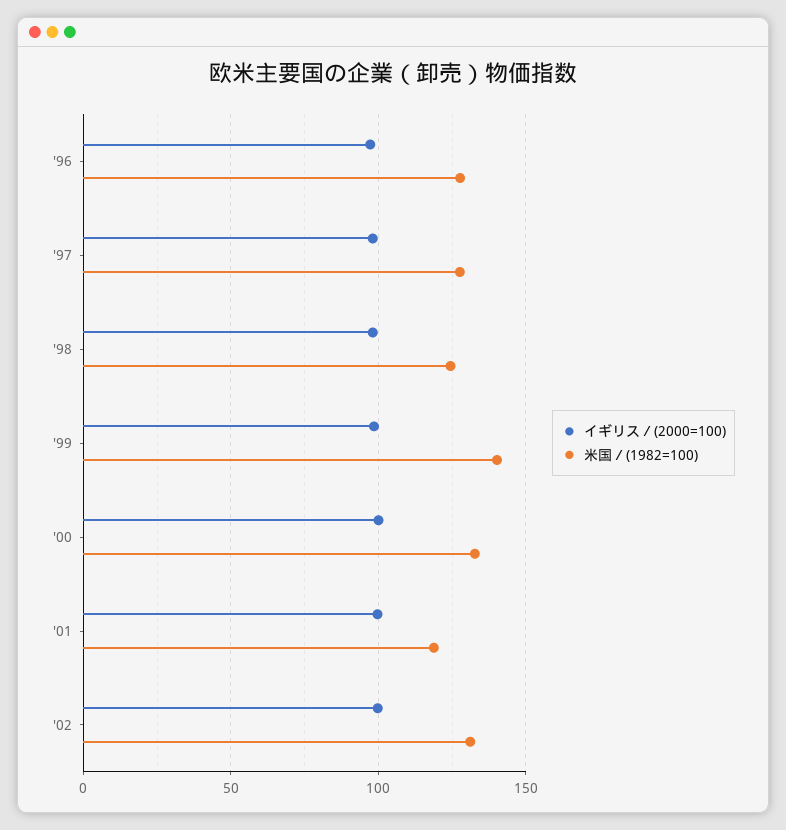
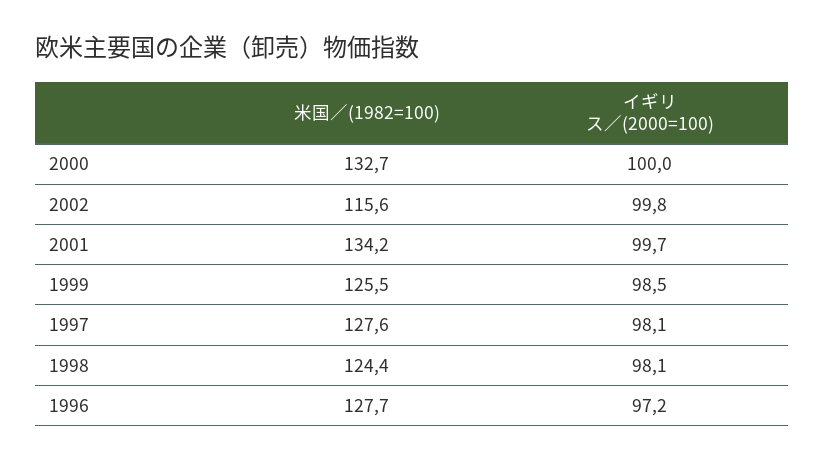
米国／(1982=100), '99: 140 -> 125.5
米国／(1982=100), '01: 120 -> 134.2
米国／(1982=100), '02: 130 -> 115.6

